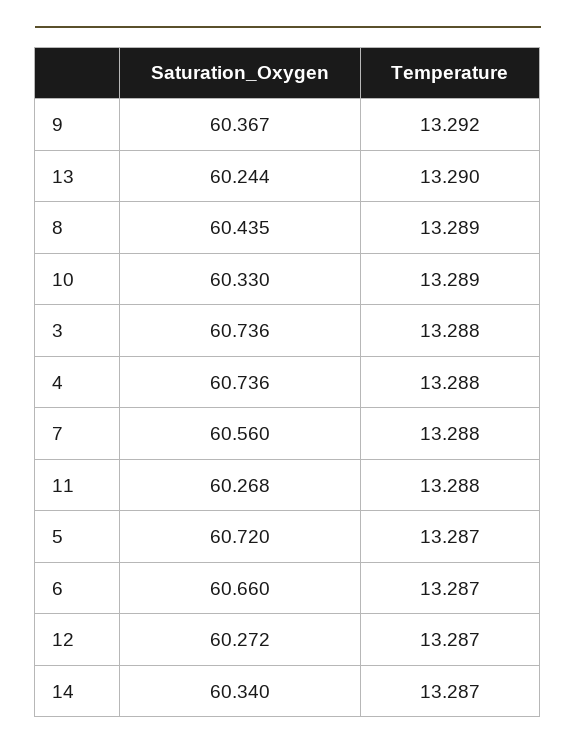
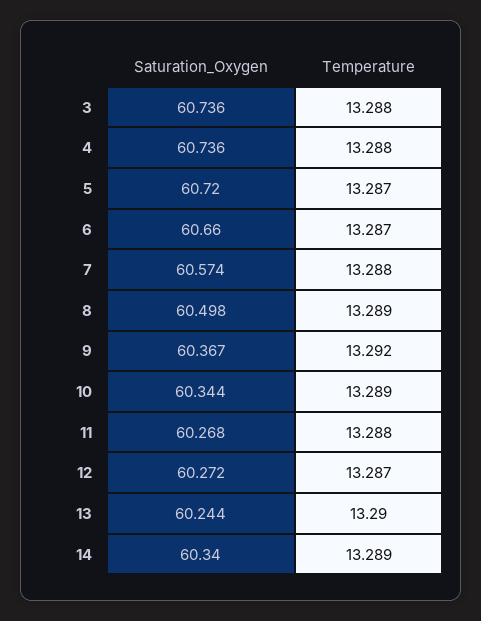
Saturation_Oxygen, 8: 60.435 -> 60.498
Saturation_Oxygen, 10: 60.33 -> 60.344
Saturation_Oxygen, 7: 60.56 -> 60.574
Temperature, 14: 13.287 -> 13.289

